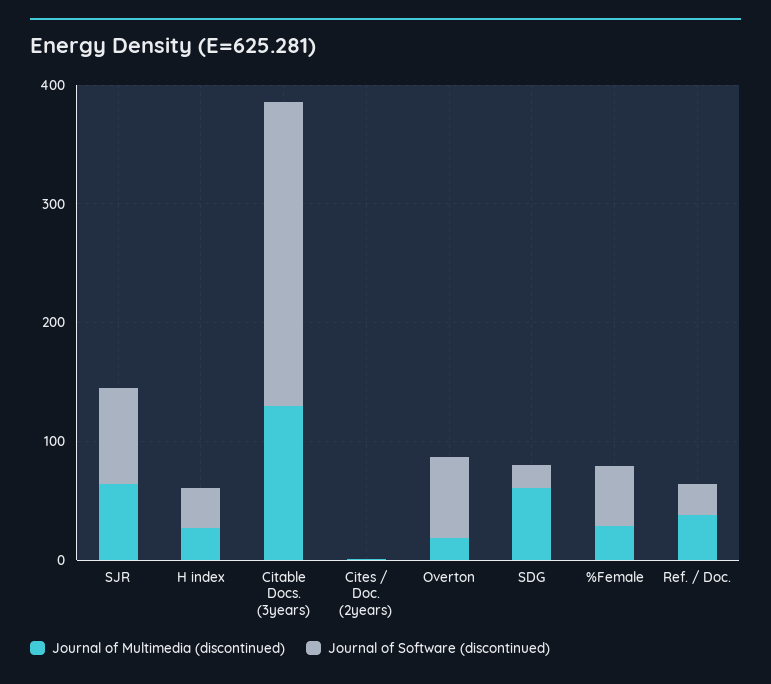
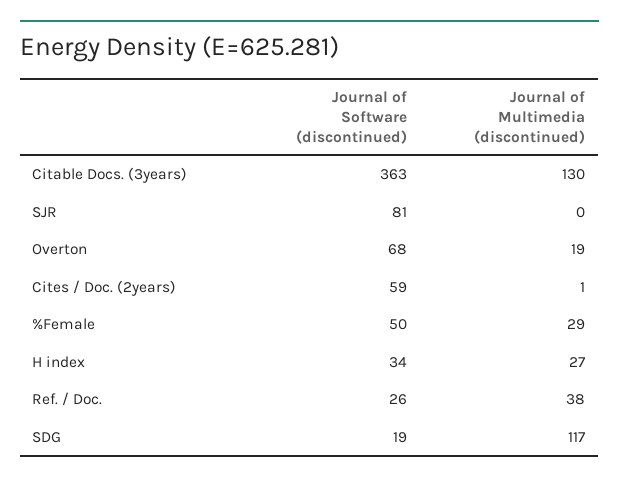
Journal of Multimedia (discontinued), SJR: 60 -> 0
Journal of Software (discontinued), Citable Docs. (3years): 260 -> 363
Journal of Software (discontinued), Cites / Doc. (2years): 0 -> 59
Journal of Multimedia (discontinued), SDG: 60 -> 117

